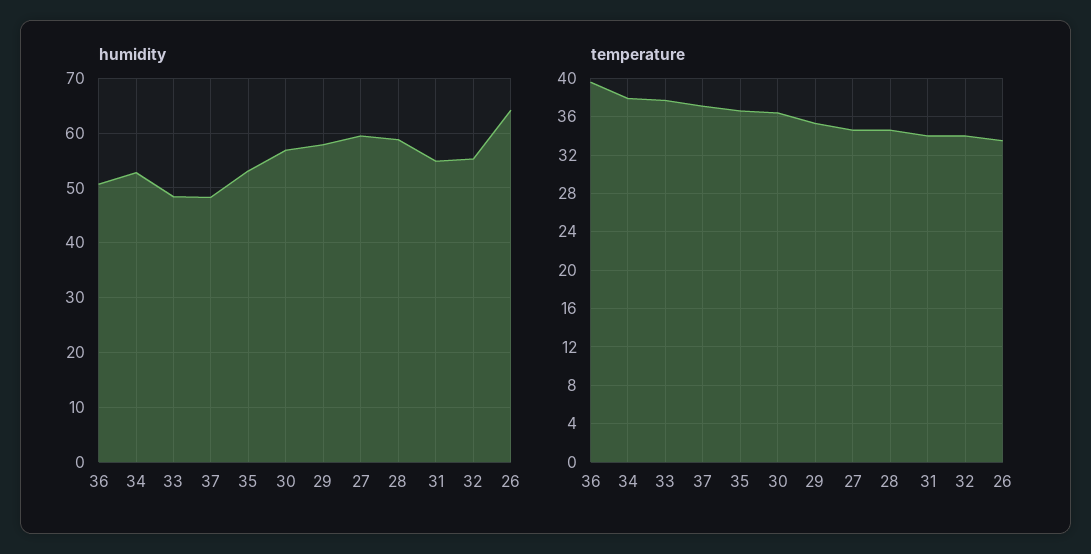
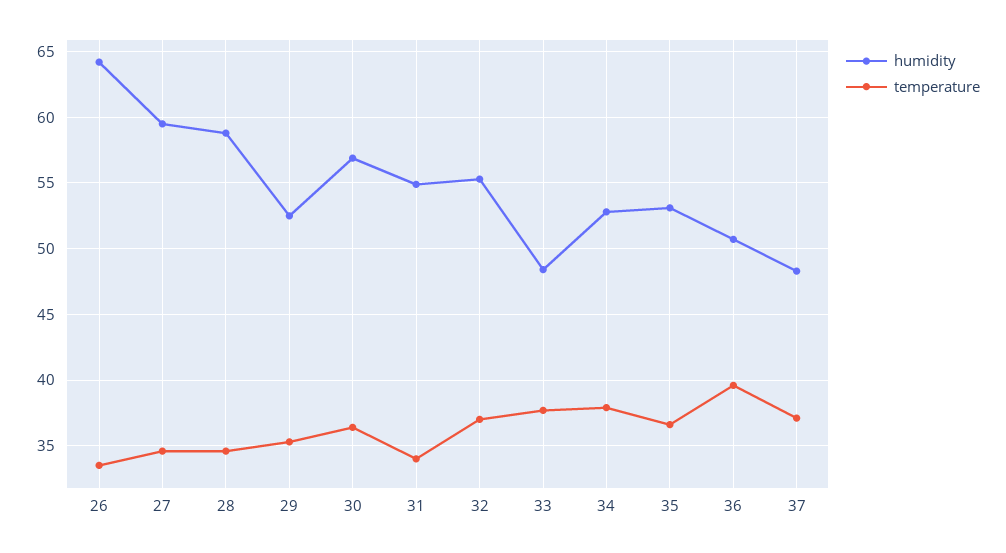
humidity, 29: 58 -> 52.5
temperature, 32: 34 -> 37

